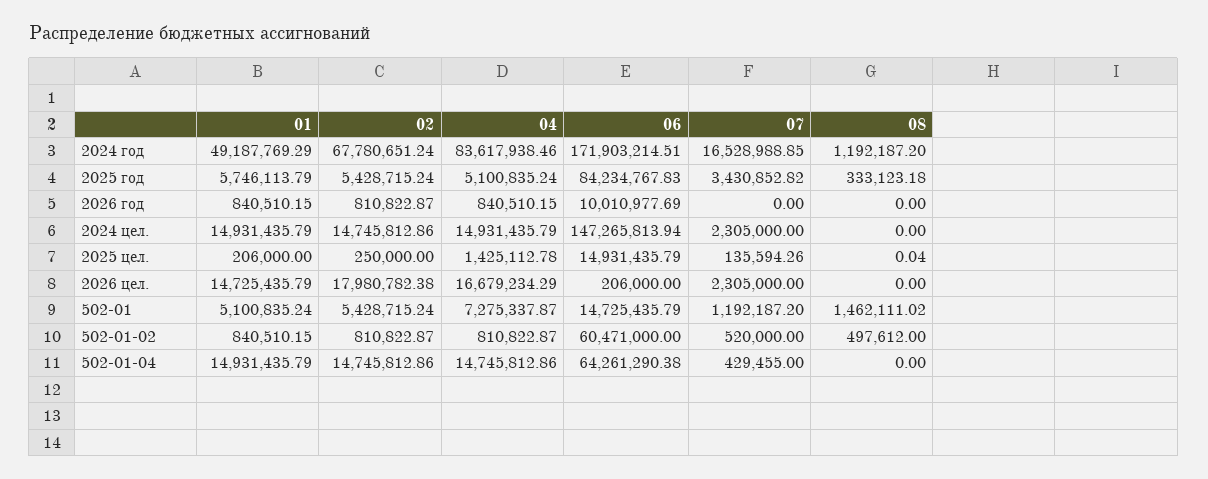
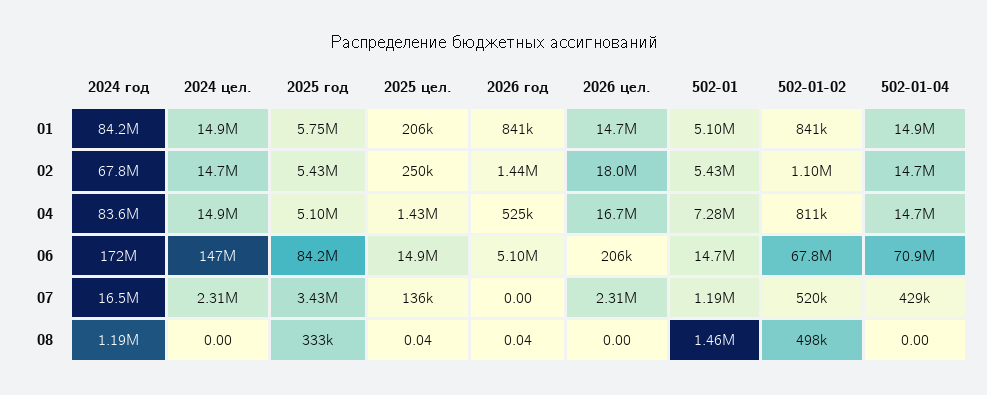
01, 2024 год: 49187769.29 -> 84200000
02, 2026 год: 810822.87 -> 1440000
04, 2026 год: 840510.15 -> 525000
06, 2026 год: 10010977.69 -> 5100000
08, 2026 год: 0 -> 0.04
02, 502-01-02: 810822.87 -> 1100000
06, 502-01-02: 60471000 -> 67800000
06, 502-01-04: 64261290.38 -> 70900000

